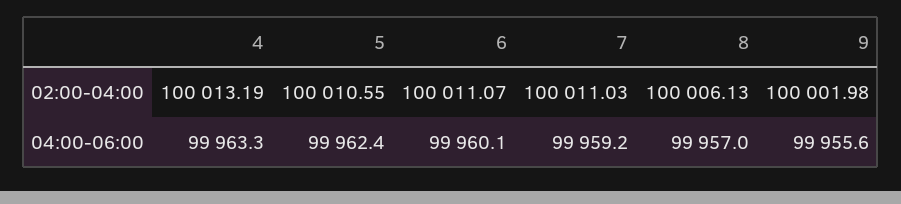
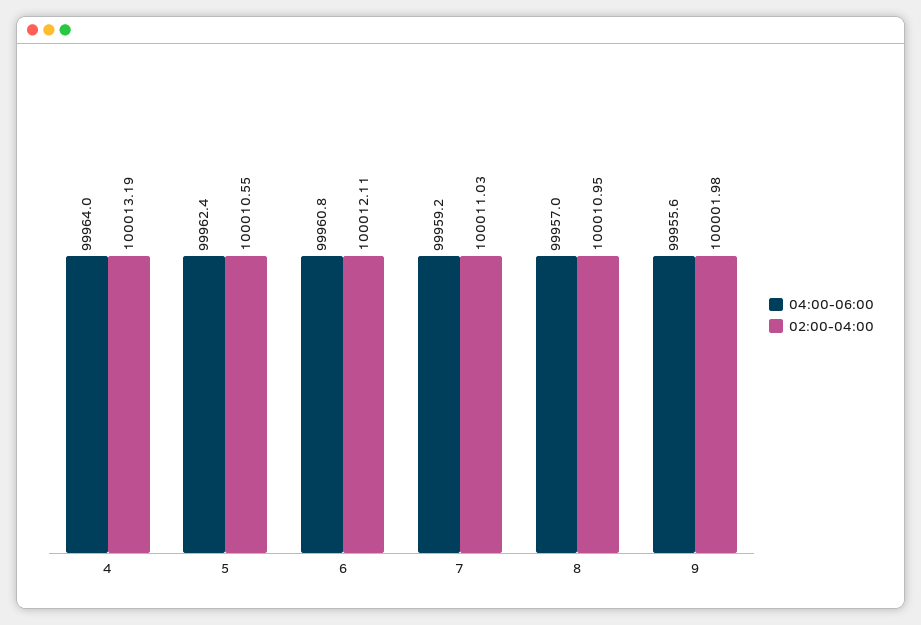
02:00-04:00, 6: 100011.07 -> 100012.11
02:00-04:00, 8: 100006.13 -> 100010.95
04:00-06:00, 4: 99963.3 -> 99964
04:00-06:00, 6: 99960.1 -> 99960.8

